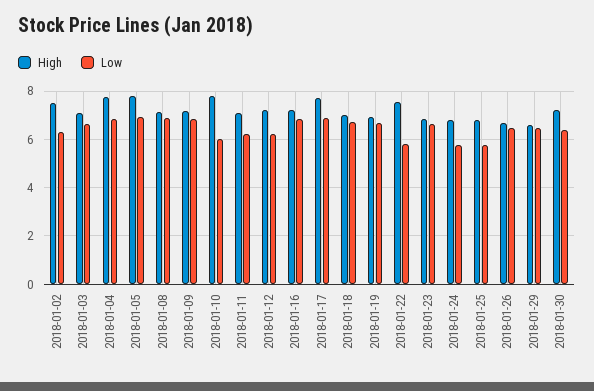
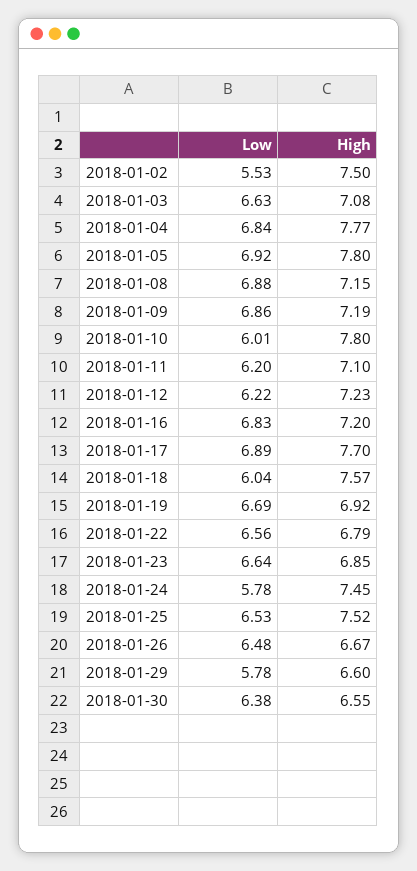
Low, 2018-01-02: 6.25 -> 5.53
High, 2018-01-18: 7 -> 7.57
Low, 2018-01-18: 6.75 -> 6.04
High, 2018-01-22: 7.5 -> 6.79
Low, 2018-01-22: 5.75 -> 6.56
High, 2018-01-24: 6.75 -> 7.45
High, 2018-01-25: 6.75 -> 7.52
Low, 2018-01-25: 5.75 -> 6.53
Low, 2018-01-29: 6.5 -> 5.78
High, 2018-01-30: 7.25 -> 6.55

